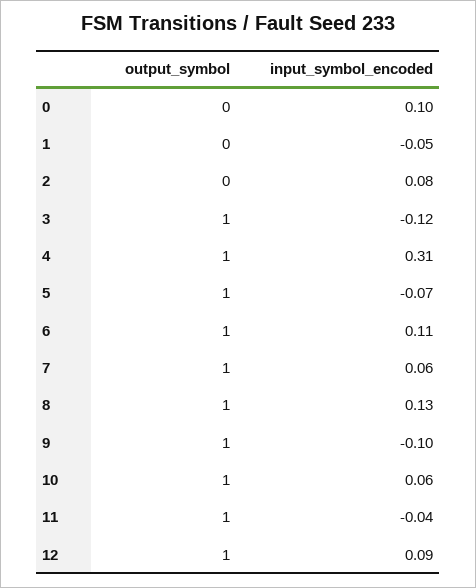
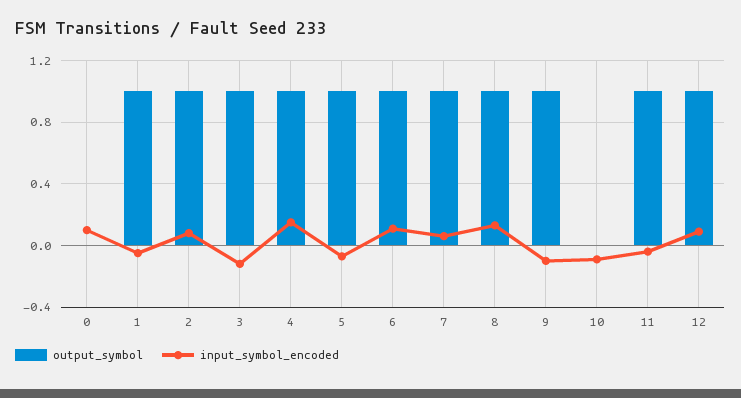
output_symbol, 1: 0 -> 1
output_symbol, 2: 0 -> 1
input_symbol_encoded, 4: 0.31 -> 0.15
output_symbol, 10: 1 -> 0
input_symbol_encoded, 10: 0.06 -> -0.1

